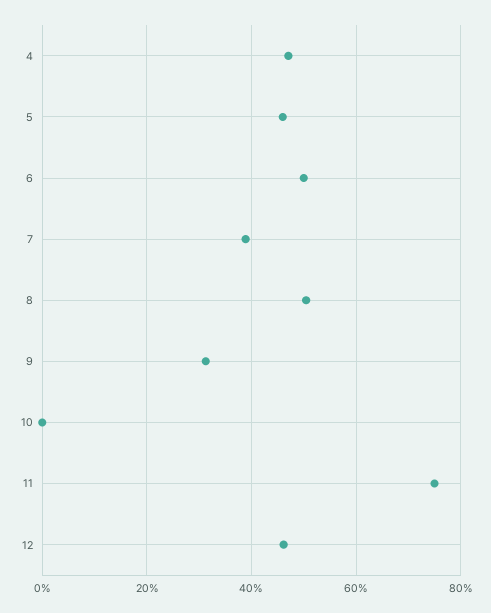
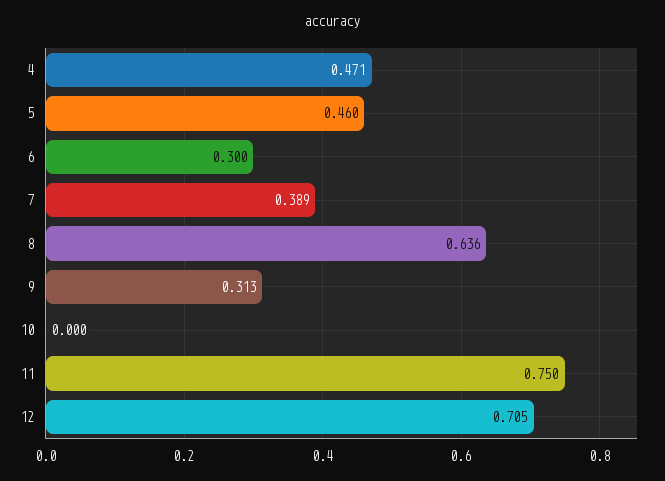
6: 0.5 -> 0.3
8: 0.5 -> 0.636
12: 0.46 -> 0.705

